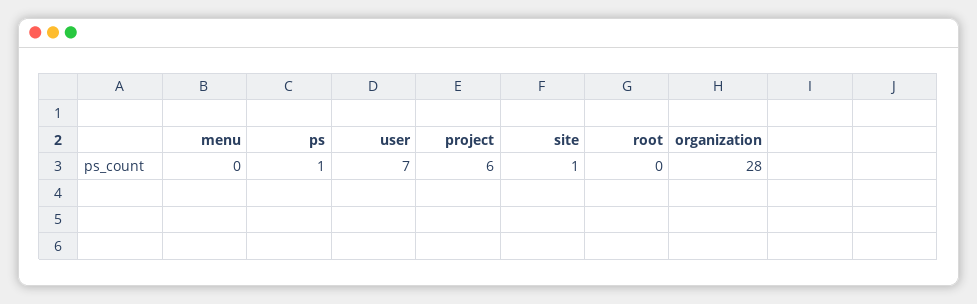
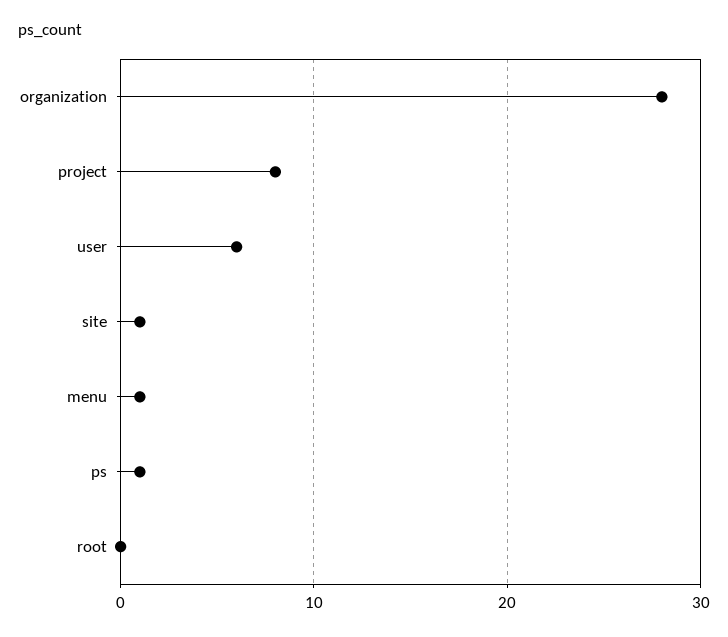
menu: 0 -> 1
user: 7 -> 6
project: 6 -> 8

